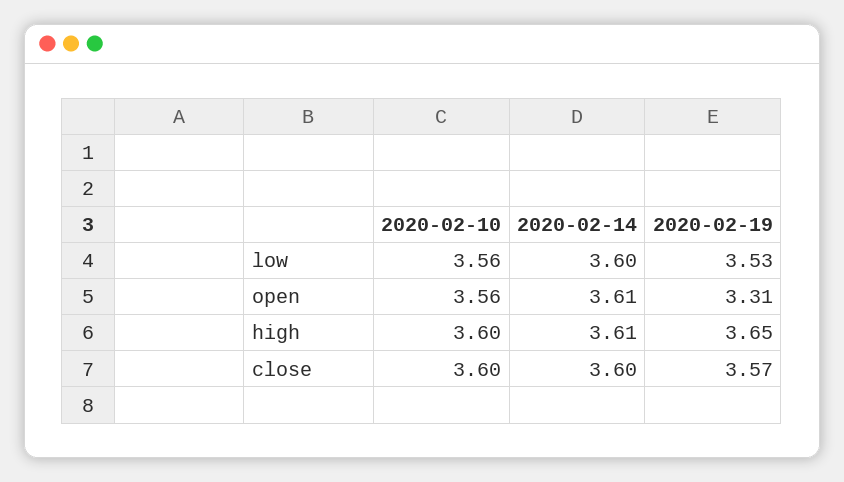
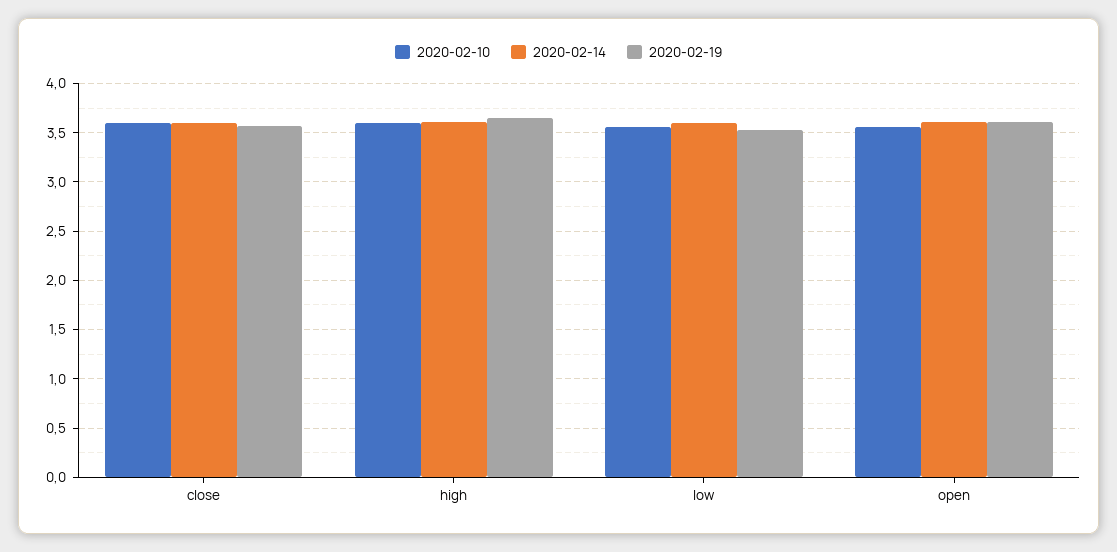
2020-02-19, open: 3.31 -> 3.6

